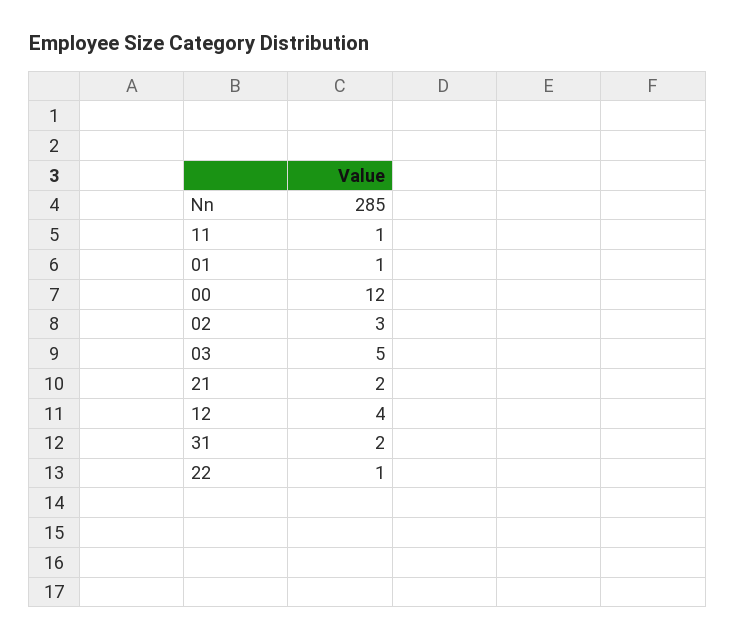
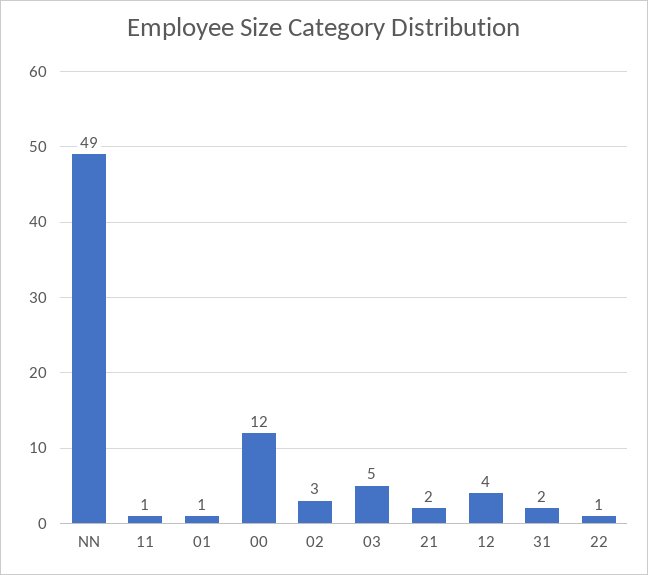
Nn: 285 -> 49

